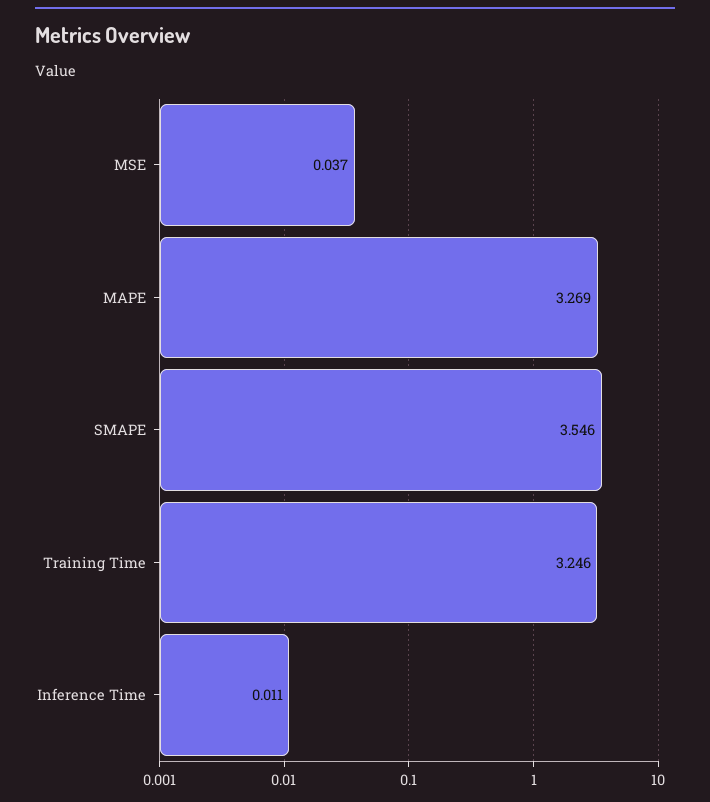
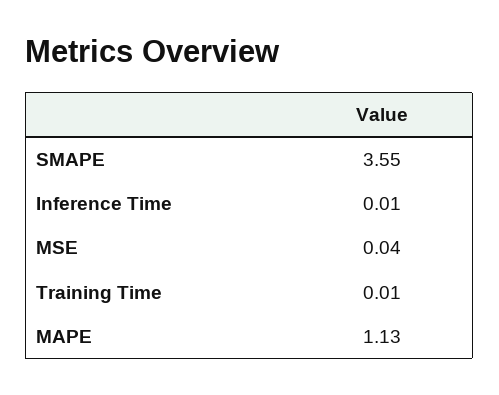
MAPE: 3.269 -> 1.13
Training Time: 3.246 -> 0.01

